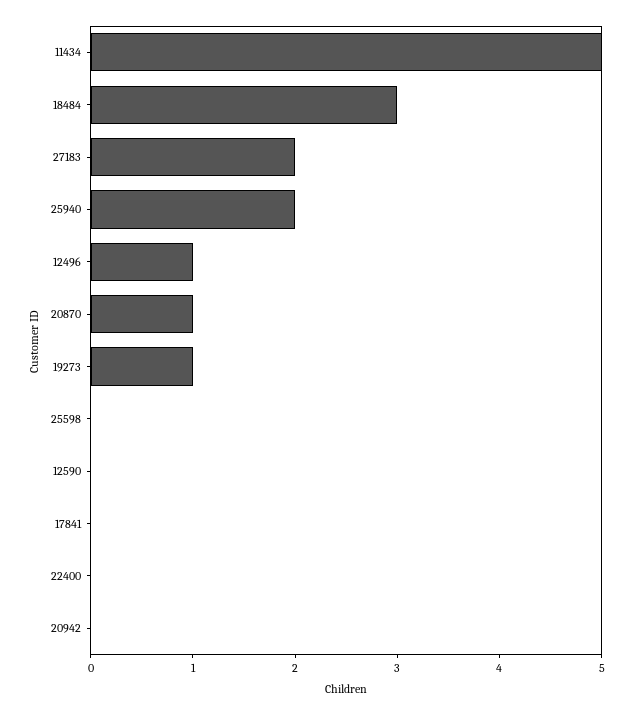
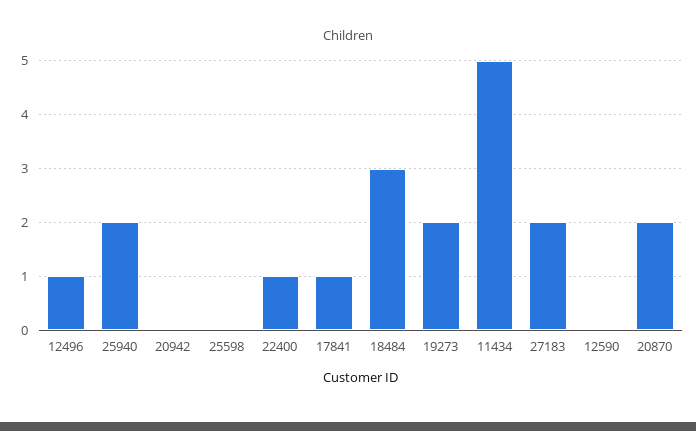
20870: 1 -> 2
19273: 1 -> 2
17841: 0 -> 1
22400: 0 -> 1

